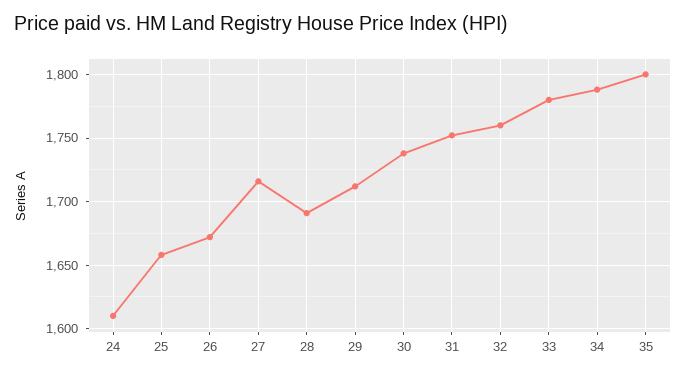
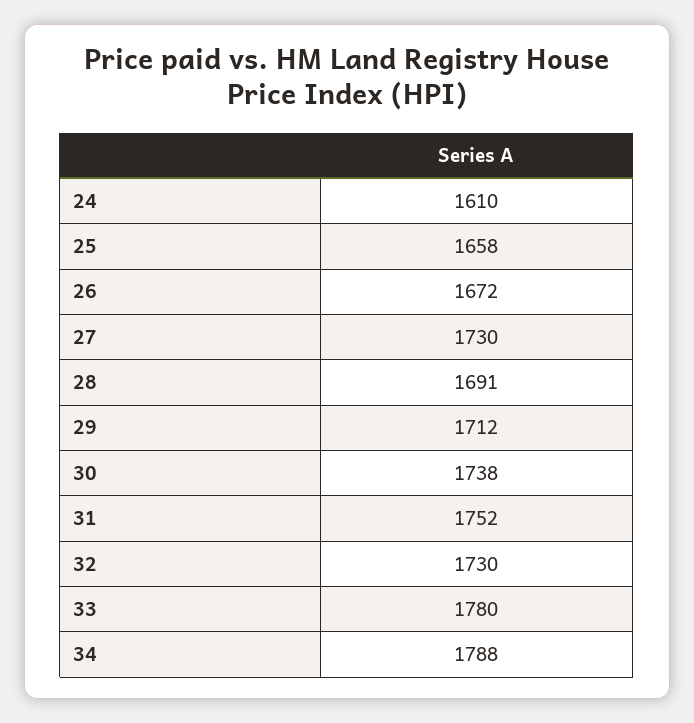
27: 1715 -> 1730
32: 1760 -> 1730
35: 1800 -> none

